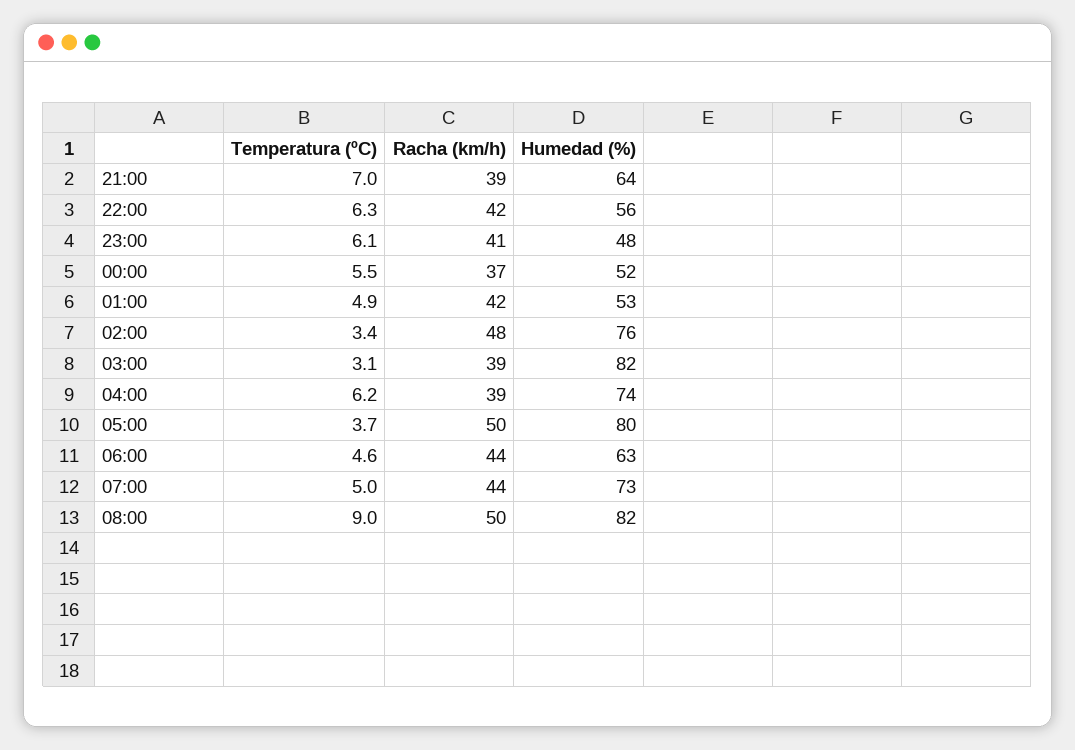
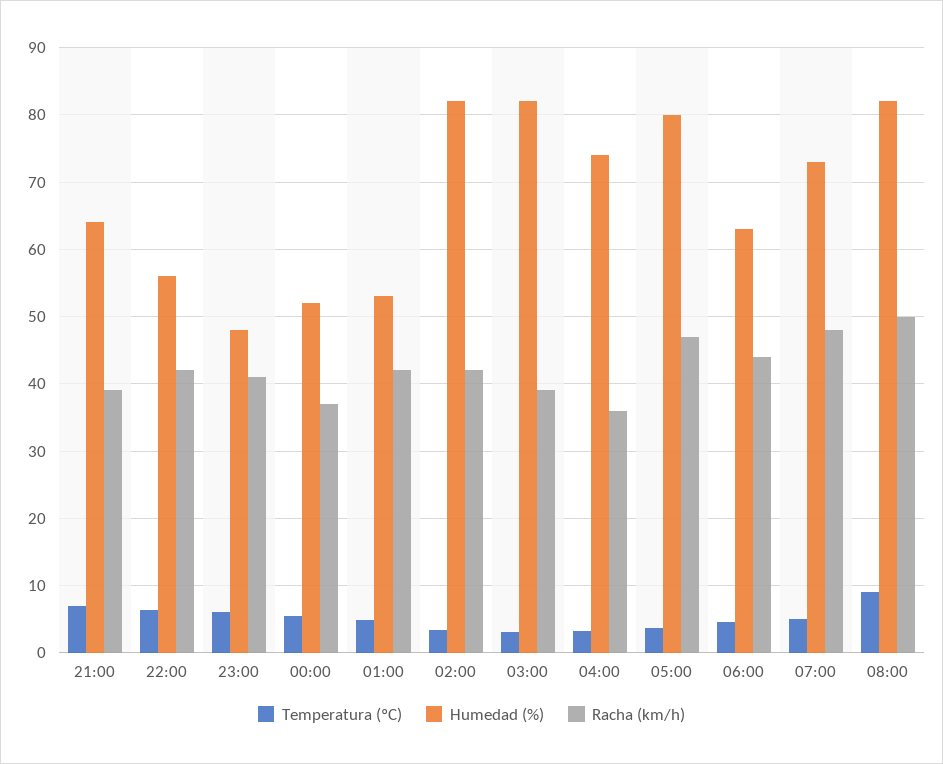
Racha (km/h), 02:00: 48 -> 42
Humedad (%), 02:00: 76 -> 82
Temperatura (ºC), 04:00: 6.2 -> 3
Racha (km/h), 04:00: 39 -> 36
Racha (km/h), 05:00: 50 -> 47
Racha (km/h), 07:00: 44 -> 48

